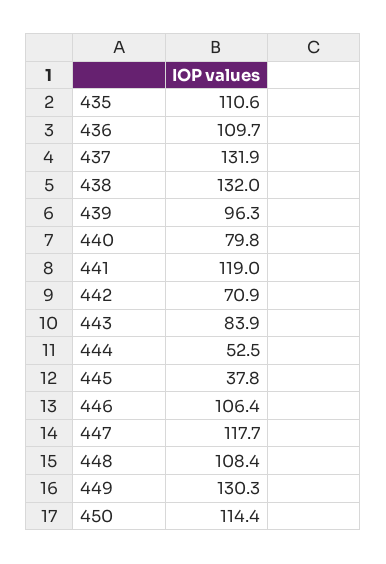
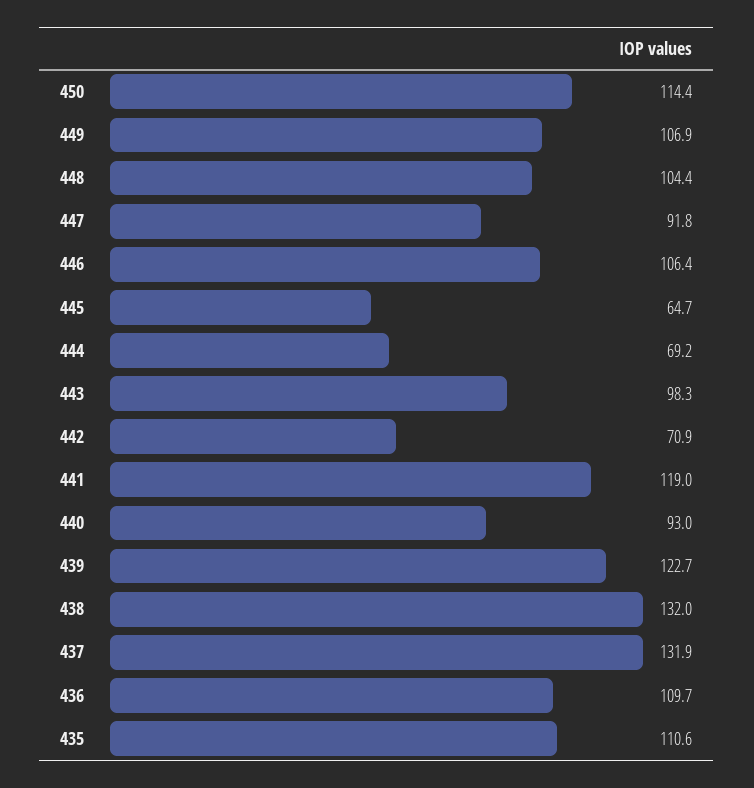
439: 96.3 -> 122.7
440: 79.8 -> 93
443: 83.9 -> 98.3
444: 52.5 -> 69.2
445: 37.8 -> 64.7
447: 117.7 -> 91.8
448: 108.4 -> 104.4
449: 130.3 -> 106.9

